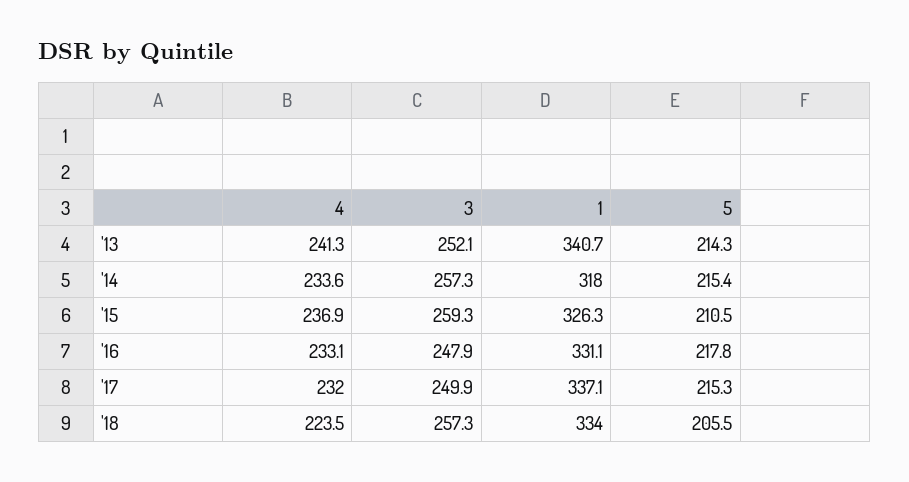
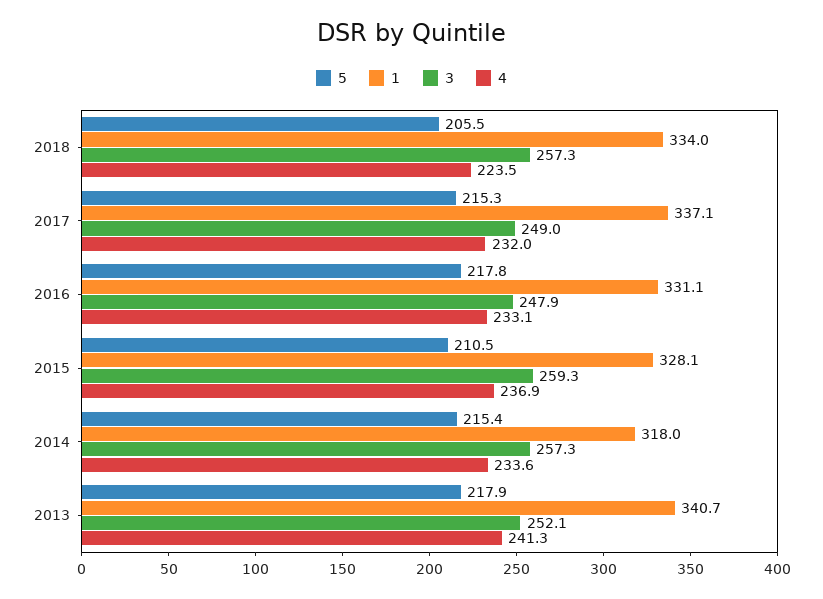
5, '13: 214.3 -> 217.9
1, '15: 326.3 -> 328.1
3, '17: 249.9 -> 249

